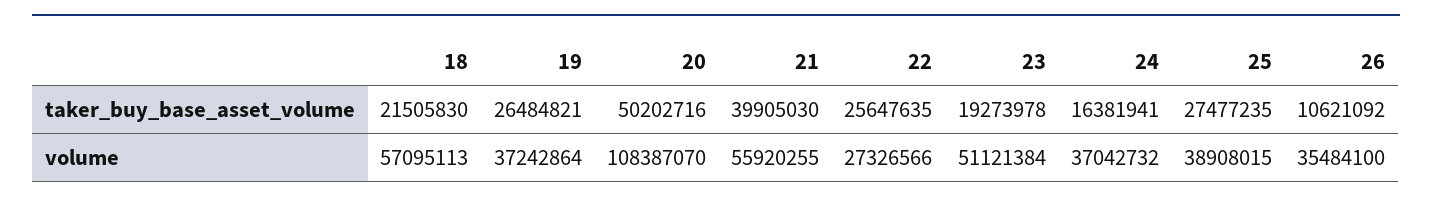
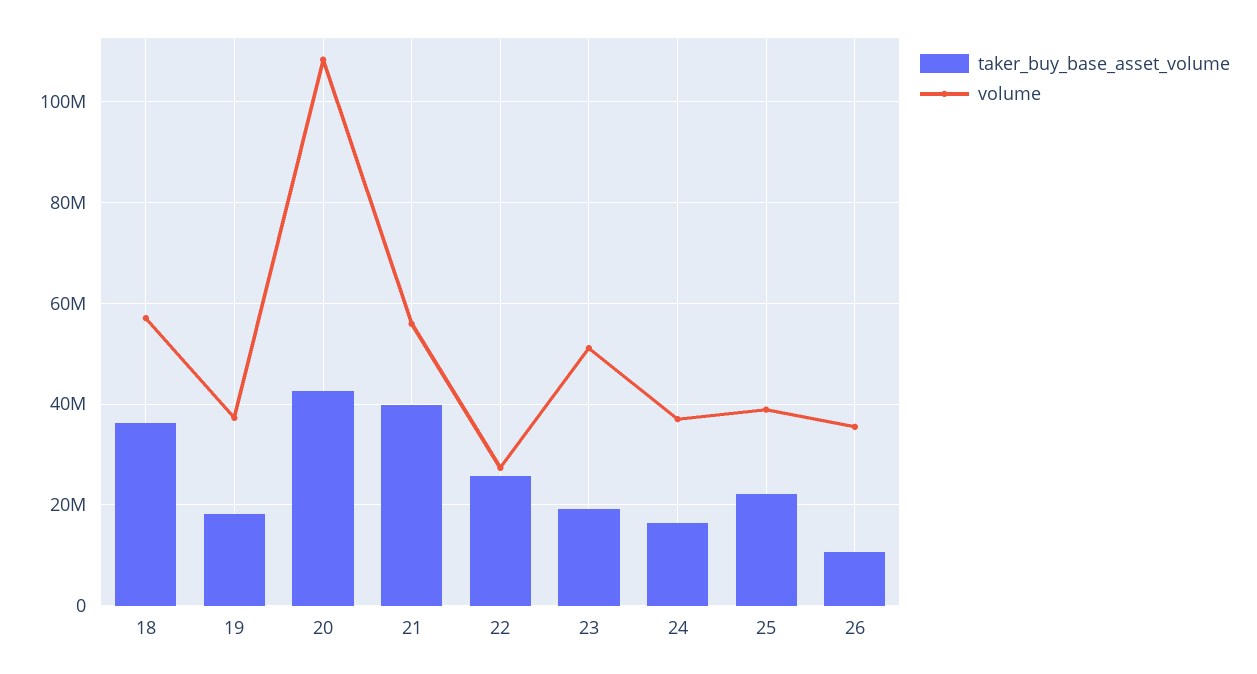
taker_buy_base_asset_volume, 18: 21505830 -> 36000000
taker_buy_base_asset_volume, 19: 26484821 -> 18000000
taker_buy_base_asset_volume, 20: 50202716 -> 42000000
taker_buy_base_asset_volume, 25: 27477235 -> 22000000

